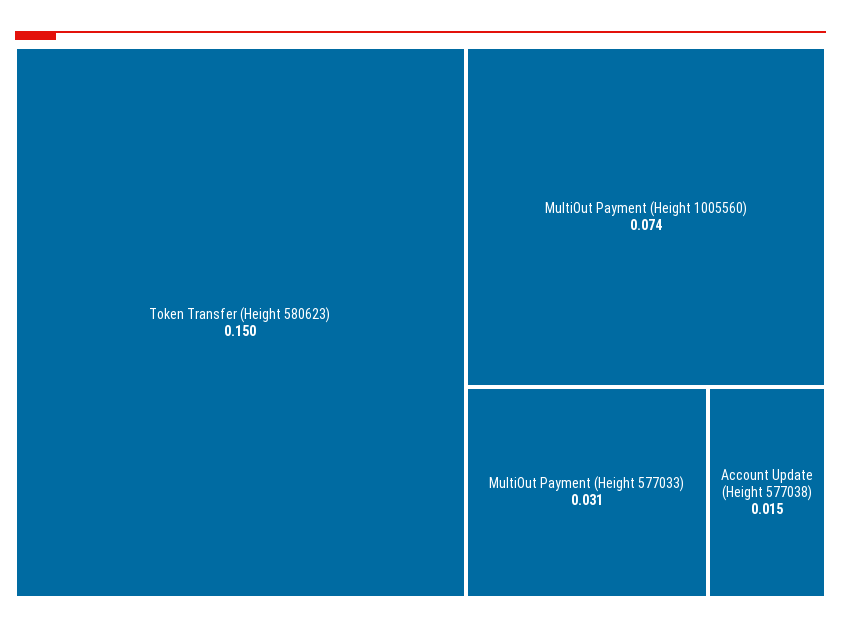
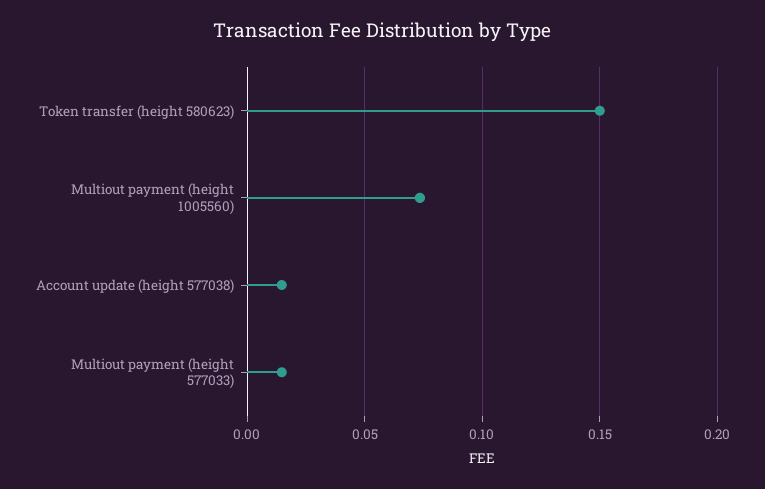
MultiOut Payment (Height 577033): 0.031 -> 0.015

